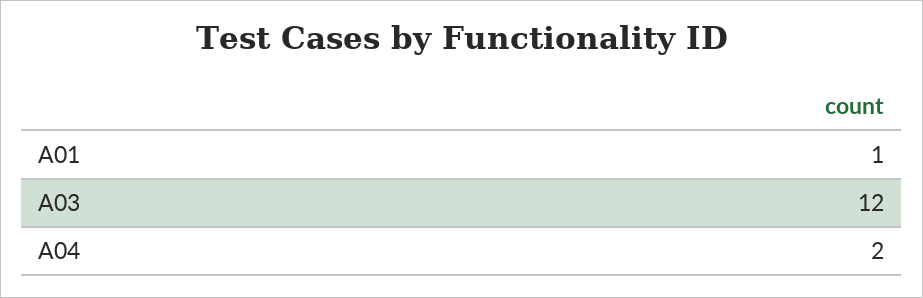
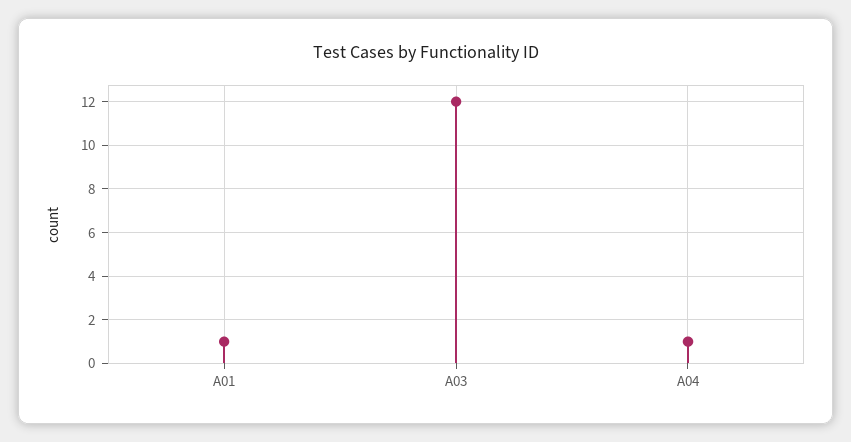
A04: 2 -> 1

